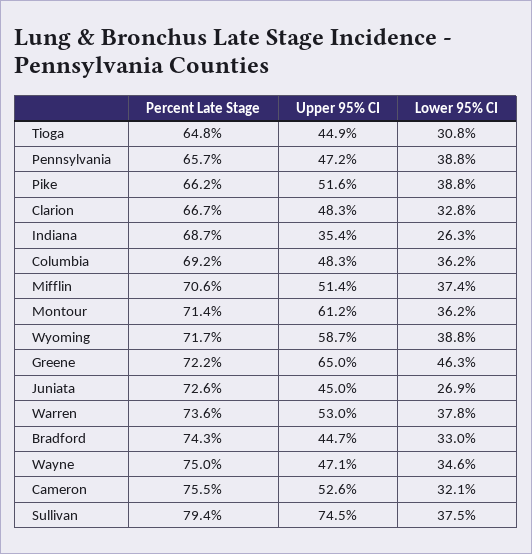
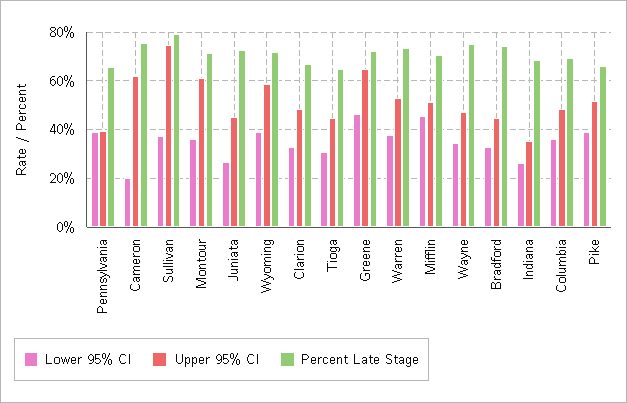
Upper 95% CI, Pennsylvania: 47.2 -> 40
Lower 95% CI, Mifflin: 37.4 -> 45
Upper 95% CI, Cameron: 52.6 -> 62.5
Lower 95% CI, Cameron: 32.1 -> 20

